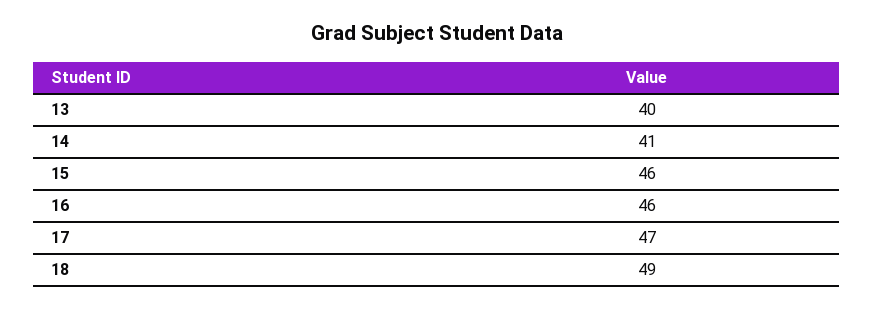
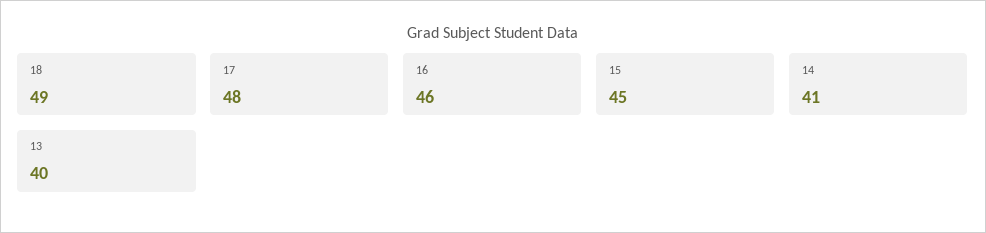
15: 46 -> 45
17: 47 -> 48

